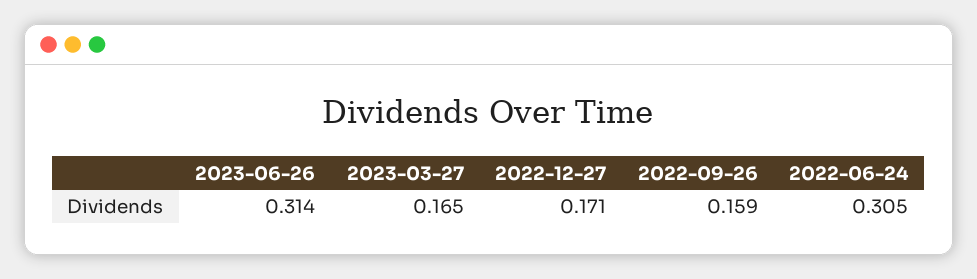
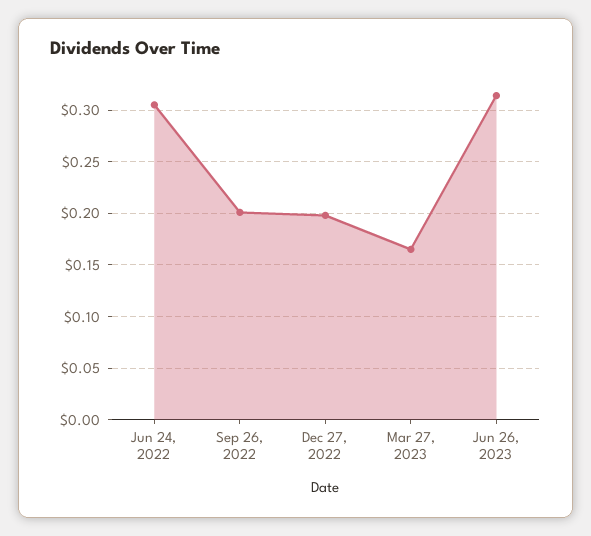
2022-12-27: 0.171 -> 0.2
2022-09-26: 0.159 -> 0.2

